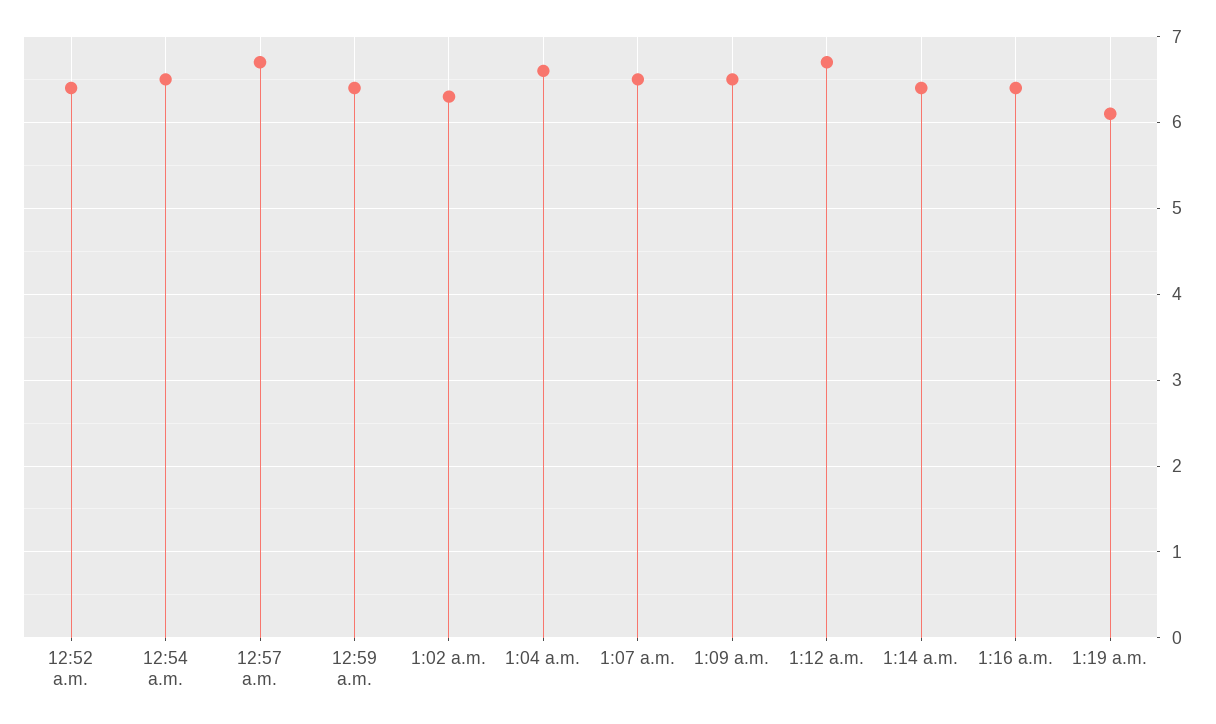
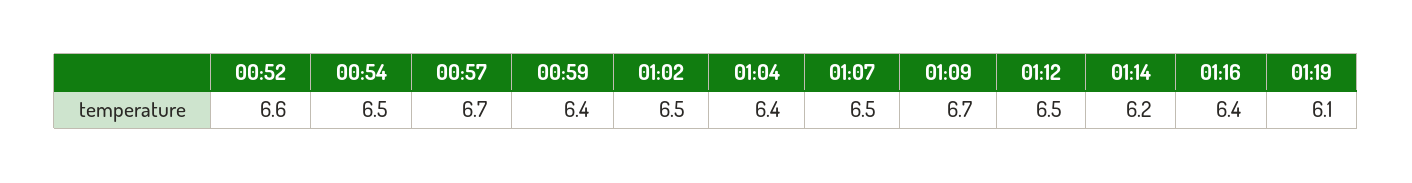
12:52 a.m.: 6.4 -> 6.6
1:02 a.m.: 6.3 -> 6.5
1:04 a.m.: 6.6 -> 6.4
1:09 a.m.: 6.5 -> 6.7
1:12 a.m.: 6.7 -> 6.5
1:14 a.m.: 6.4 -> 6.2

